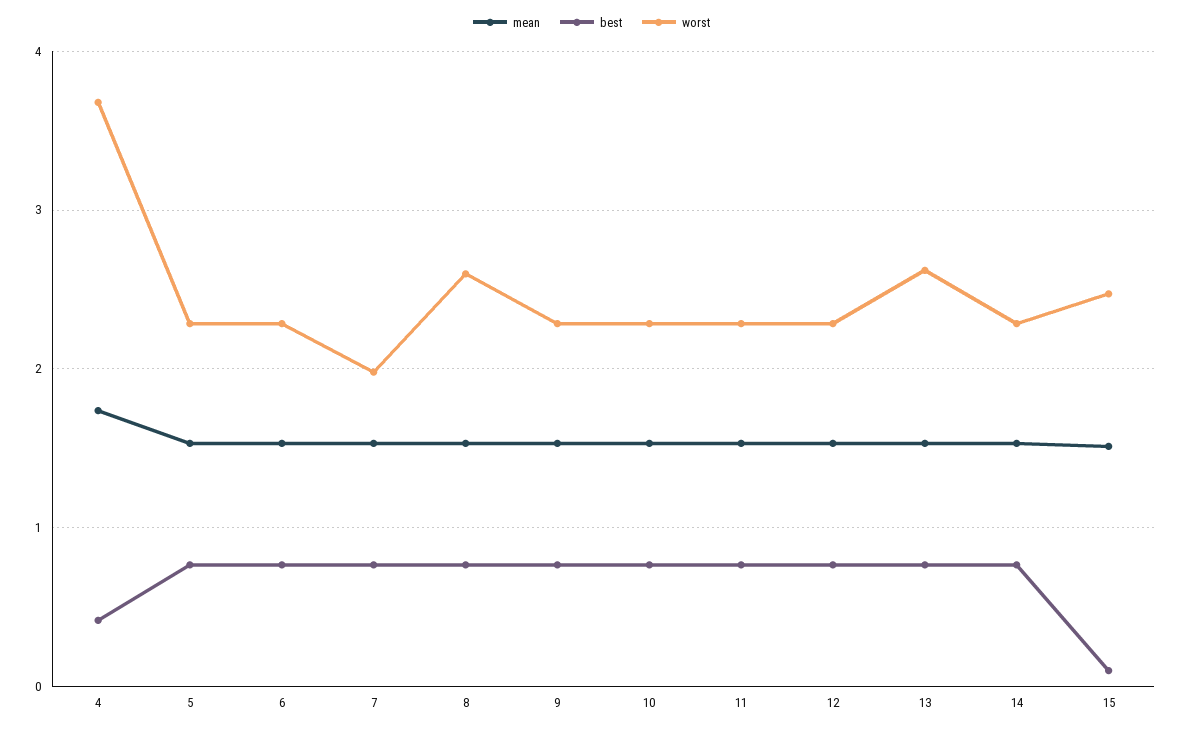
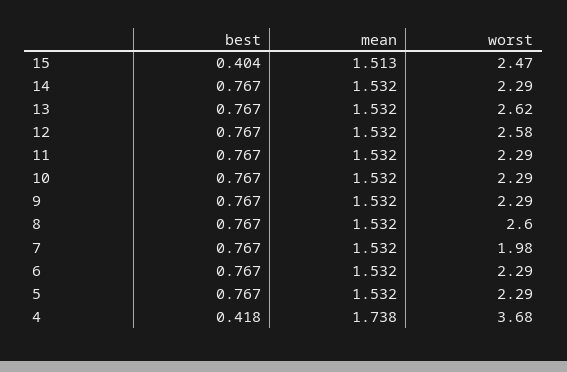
worst, 12: 2.3 -> 2.58
best, 15: 0.1 -> 0.404

